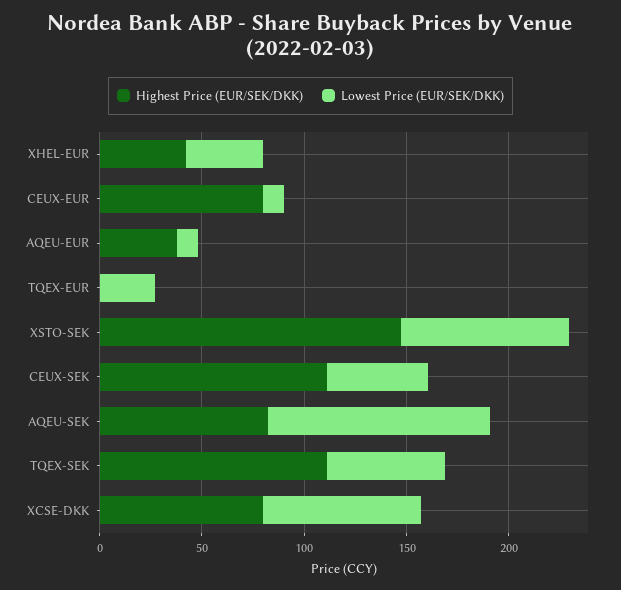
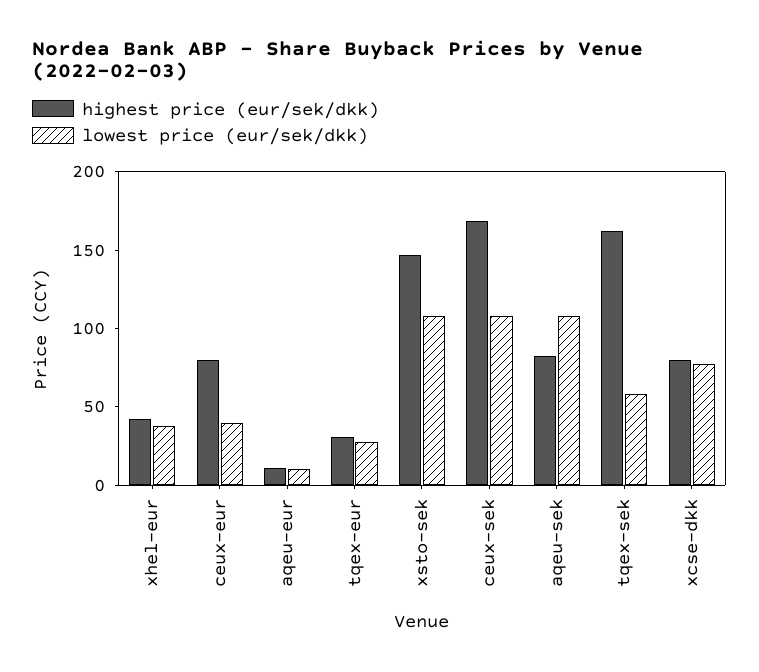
Lowest Price (EUR/SEK/DKK), CEUX-EUR: 10 -> 40
Highest Price (EUR/SEK/DKK), AQEU-EUR: 40 -> 10
Highest Price (EUR/SEK/DKK), TQEX-EUR: 0 -> 30
Lowest Price (EUR/SEK/DKK), XSTO-SEK: 80 -> 110
Highest Price (EUR/SEK/DKK), CEUX-SEK: 110 -> 170
Lowest Price (EUR/SEK/DKK), CEUX-SEK: 50 -> 110
Highest Price (EUR/SEK/DKK), TQEX-SEK: 110 -> 160

